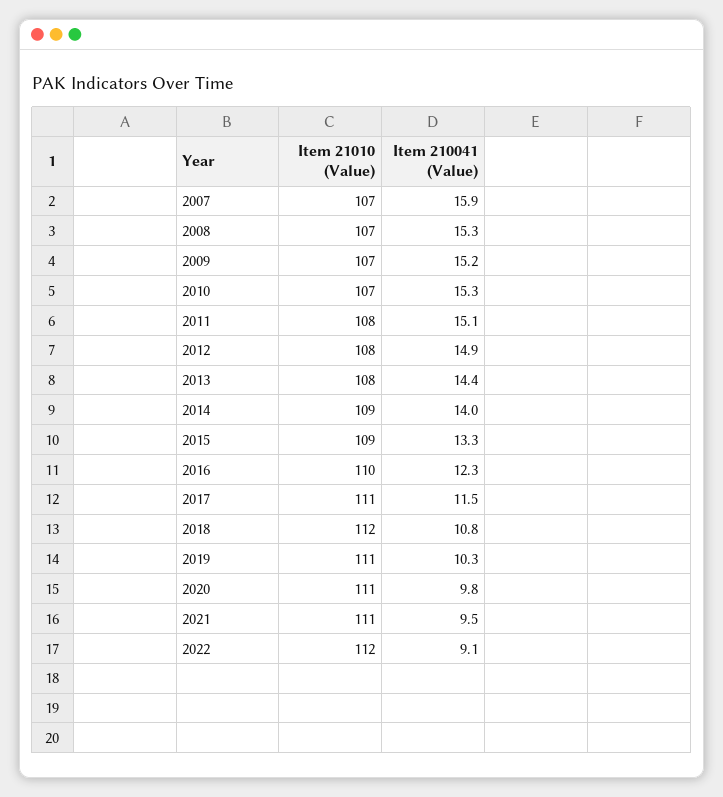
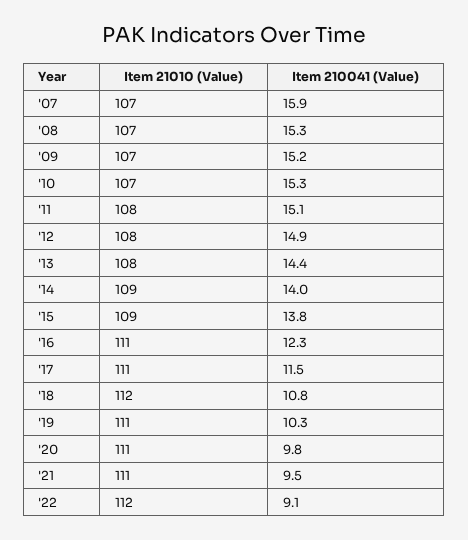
Item 210041 (Value), 2015: 13.3 -> 13.8
Item 21010 (Value), 2016: 110 -> 111

